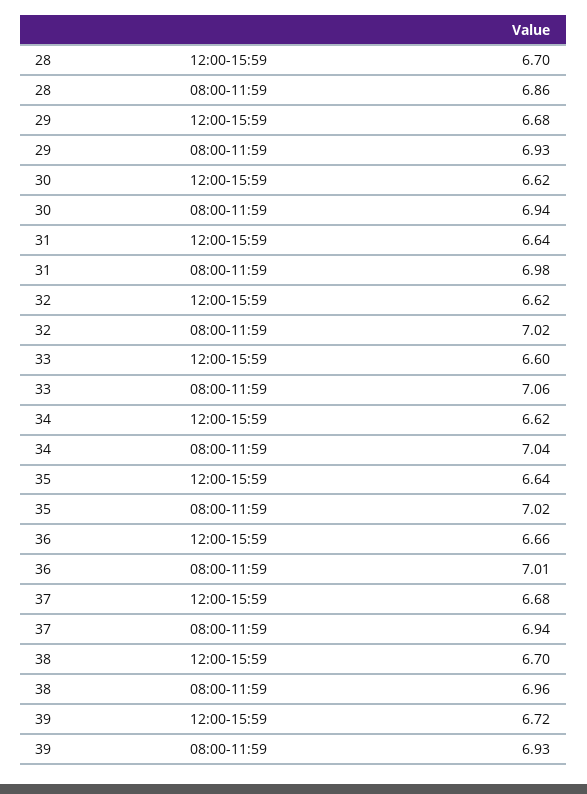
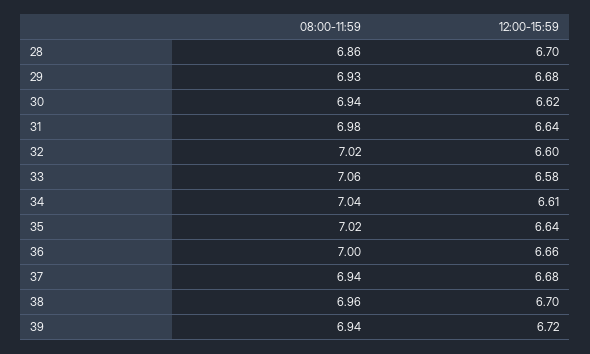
32, 12:00-15:59: 6.62 -> 6.6
33, 12:00-15:59: 6.6 -> 6.58
34, 12:00-15:59: 6.62 -> 6.61
36, 08:00-11:59: 7.01 -> 7
39, 08:00-11:59: 6.93 -> 6.94

